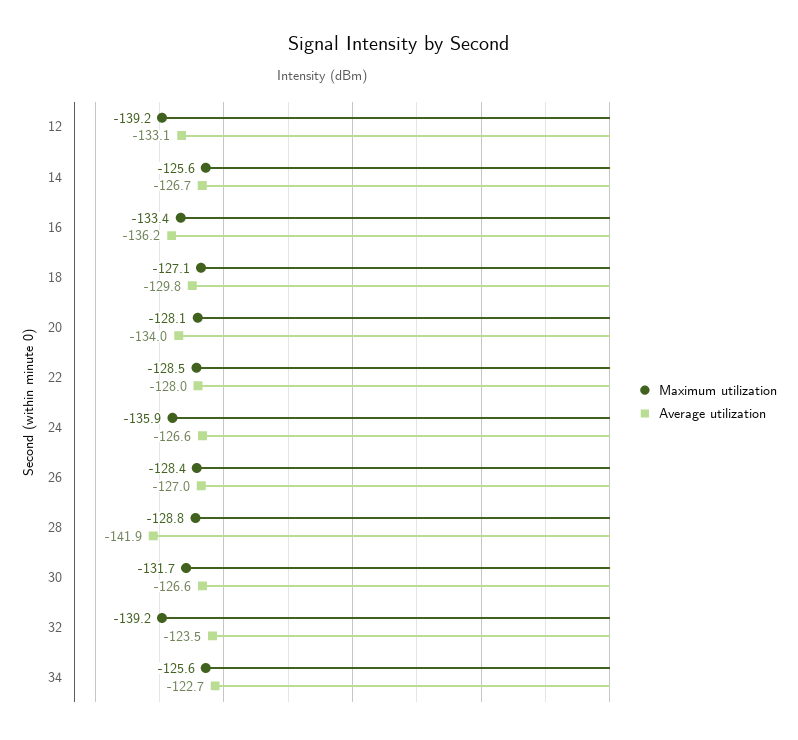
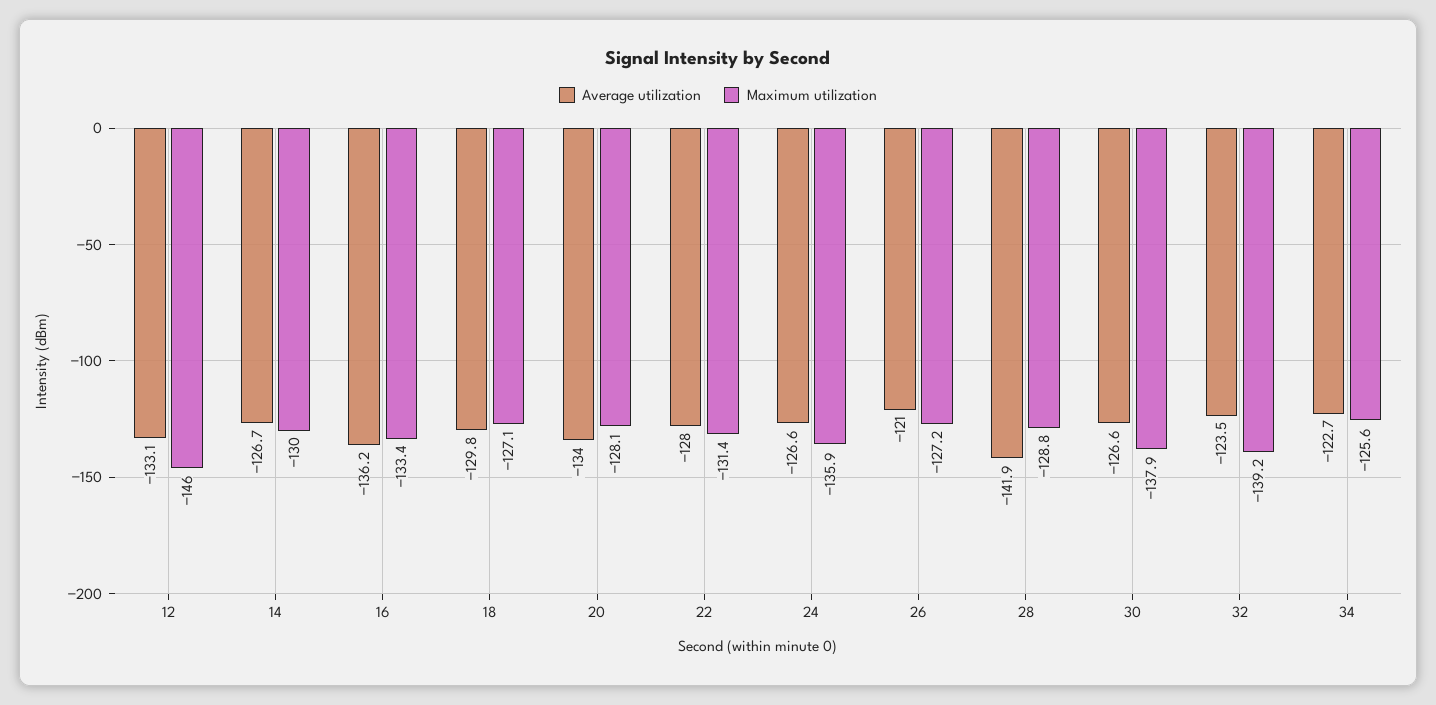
Maximum utilization, 12: -139.2 -> -146
Maximum utilization, 14: -125.6 -> -130
Maximum utilization, 22: -128.5 -> -131.4
Maximum utilization, 26: -128.4 -> -127.2
Average utilization, 26: -127 -> -121
Maximum utilization, 30: -131.7 -> -137.9

